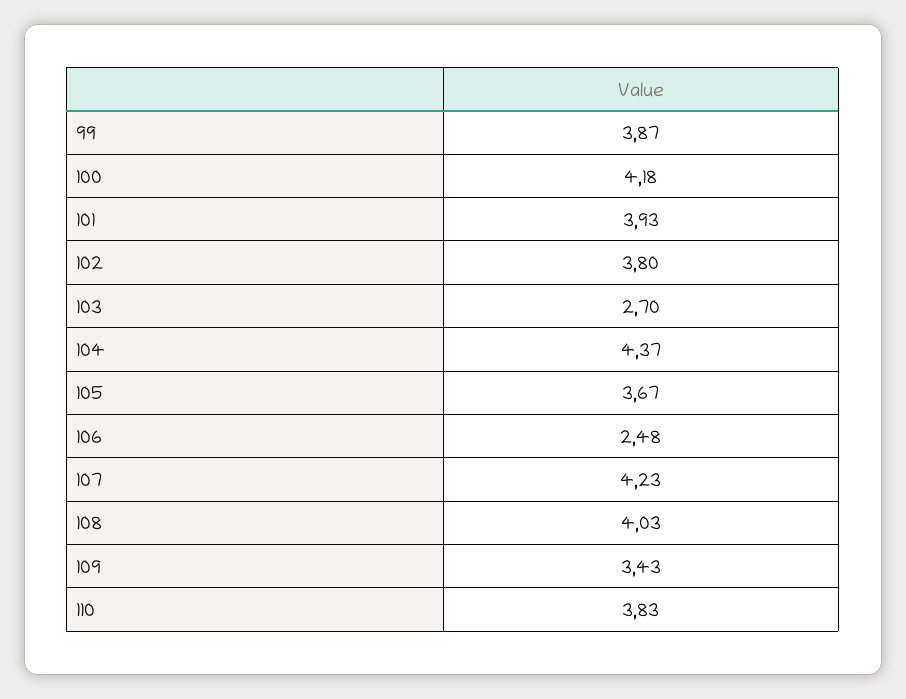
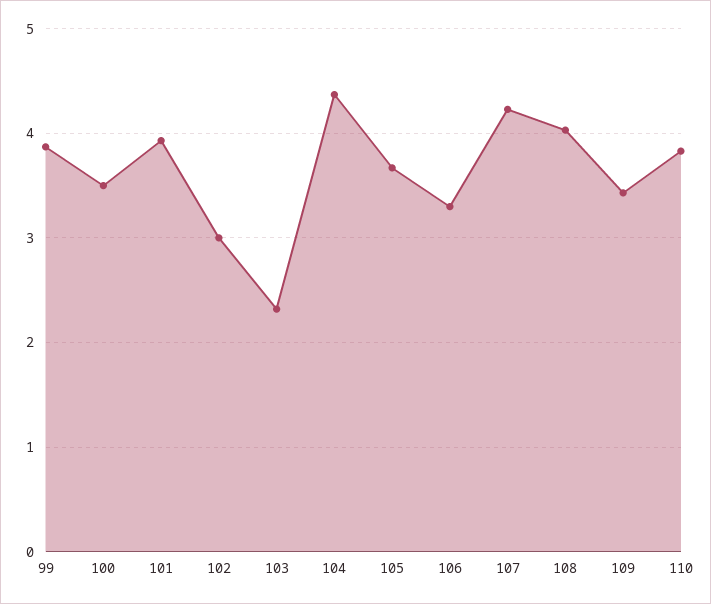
100: 4.18 -> 3.5
102: 3.8 -> 3
103: 2.7 -> 2.3
106: 2.48 -> 3.3

